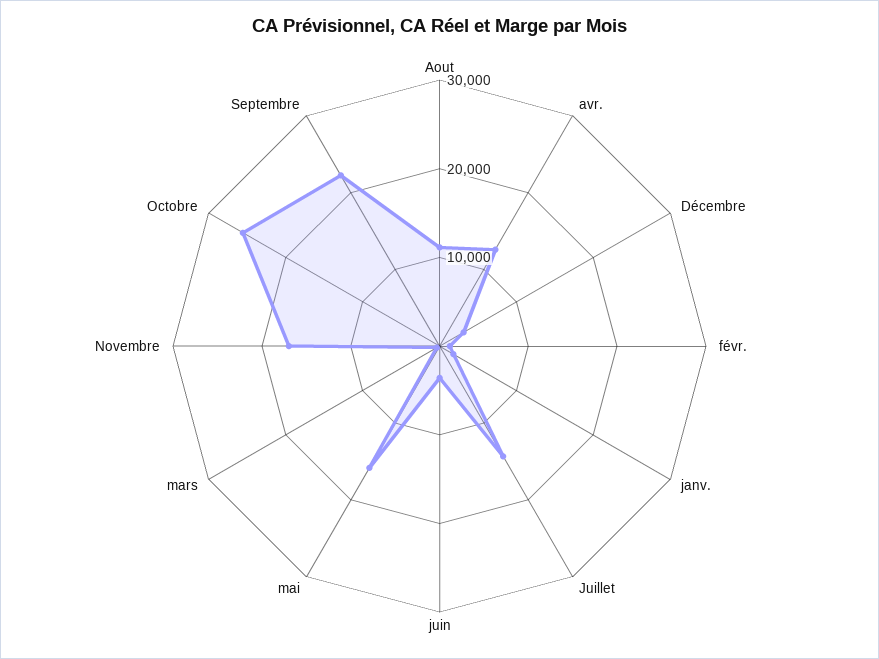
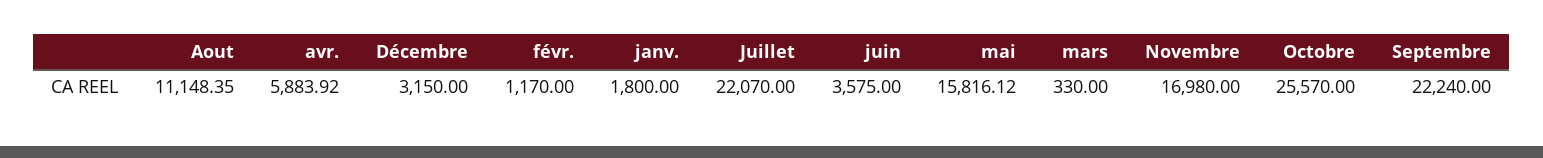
avr.: 12000 -> 5883.92
Juillet: 14000 -> 22070

